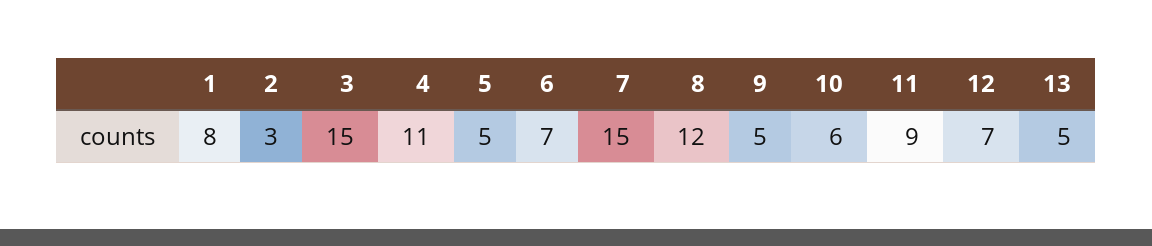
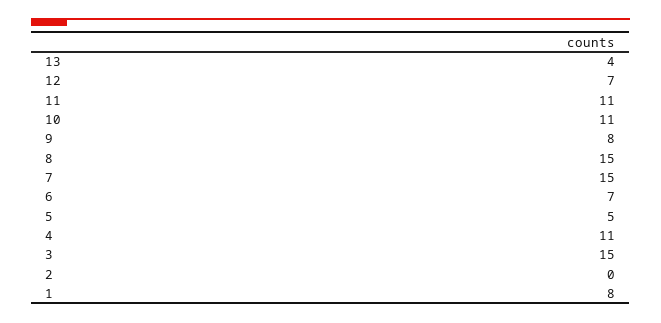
2: 3 -> 0
8: 12 -> 15
9: 5 -> 8
10: 6 -> 11
11: 9 -> 11
13: 5 -> 4

